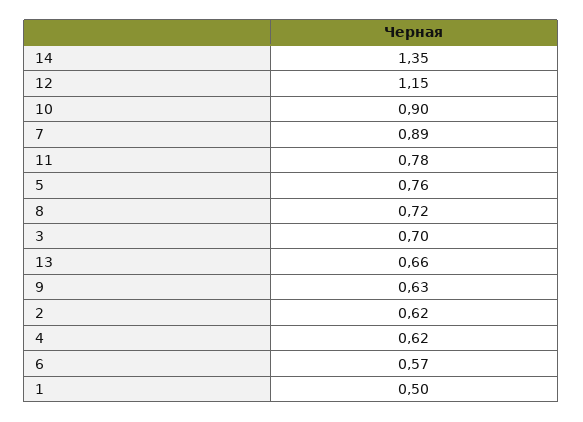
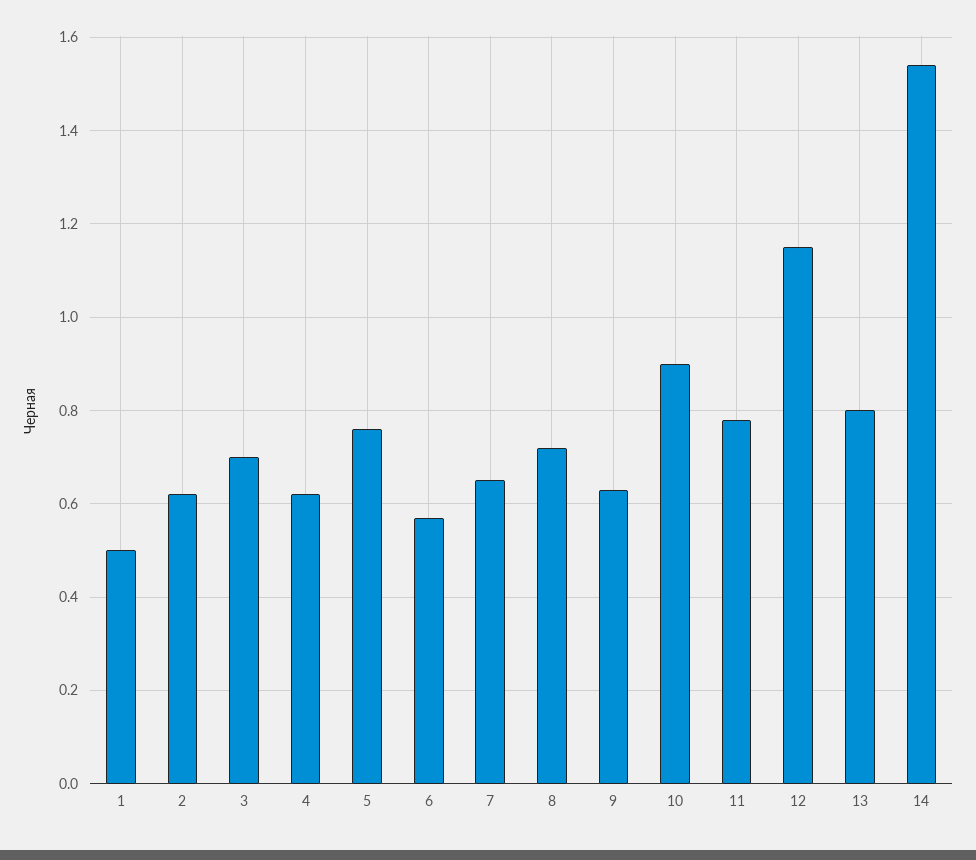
14: 1.35 -> 1.55
7: 0.89 -> 0.65
13: 0.66 -> 0.8

